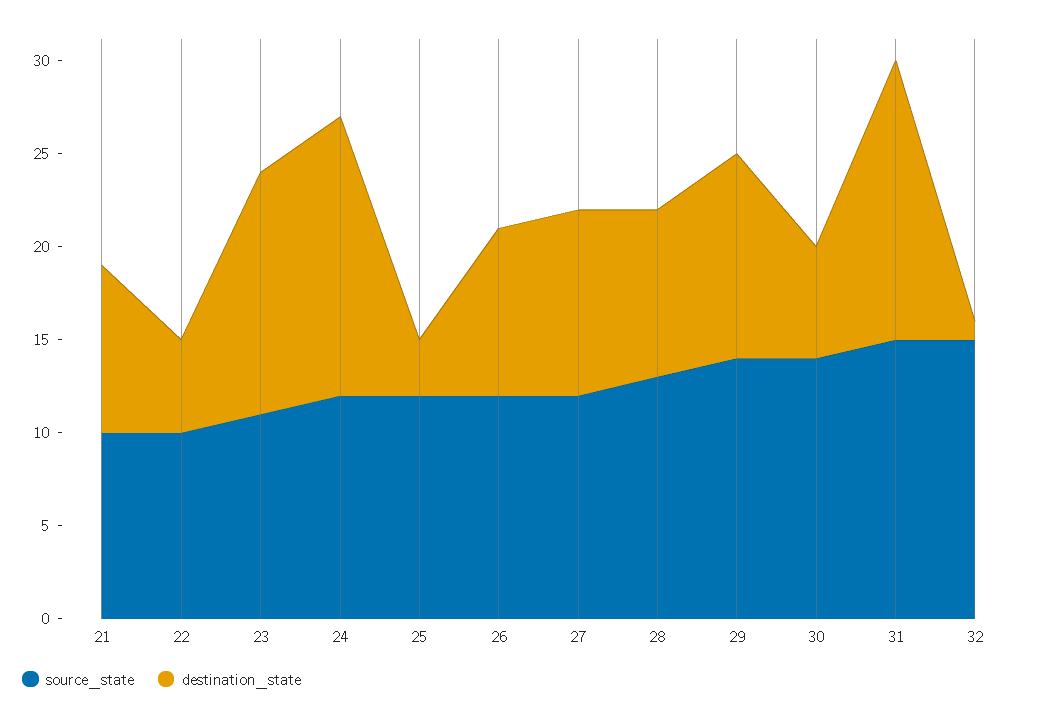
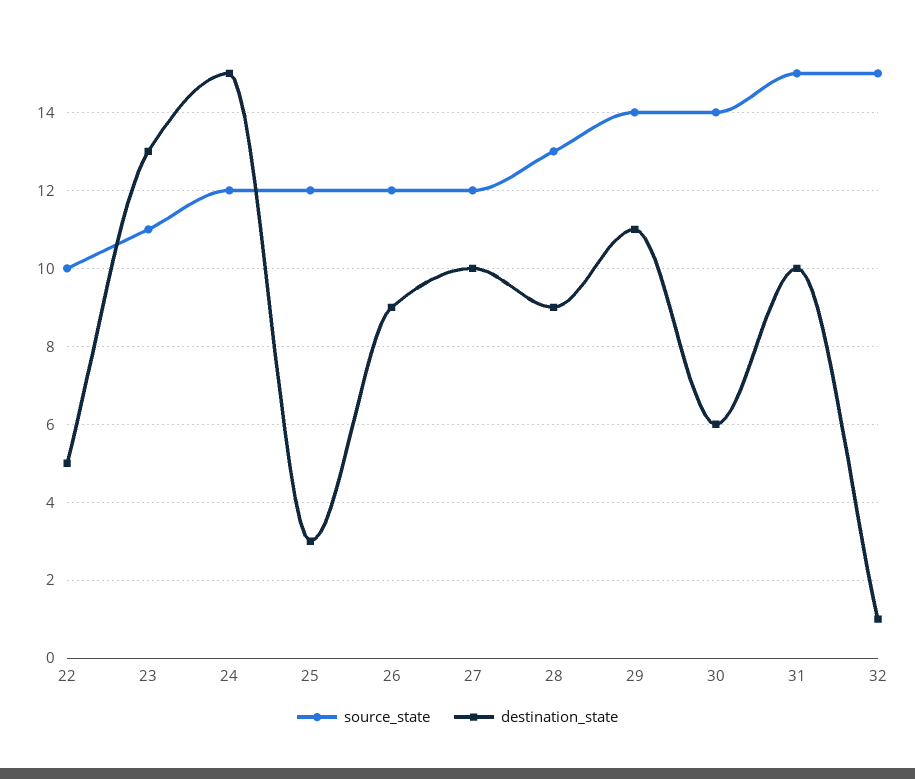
source_state, 21: 10 -> none
destination_state, 21: 9 -> none
destination_state, 31: 15 -> 10

